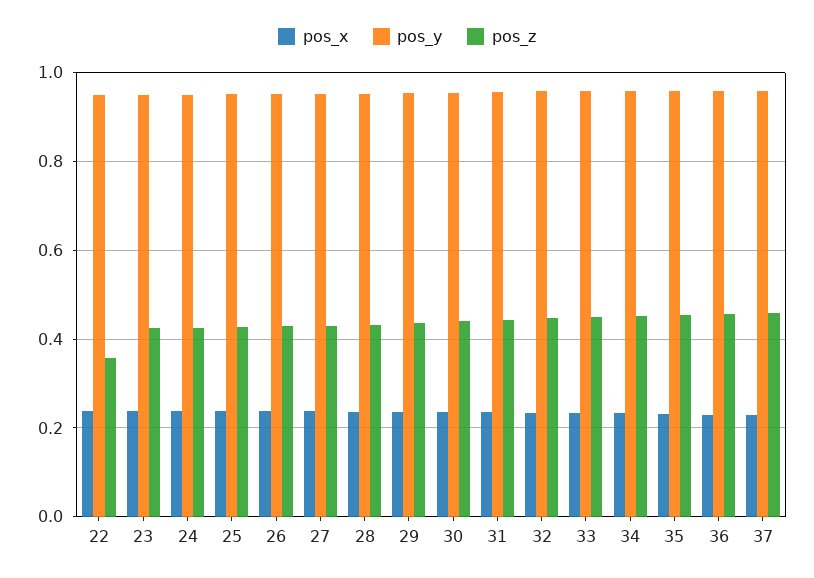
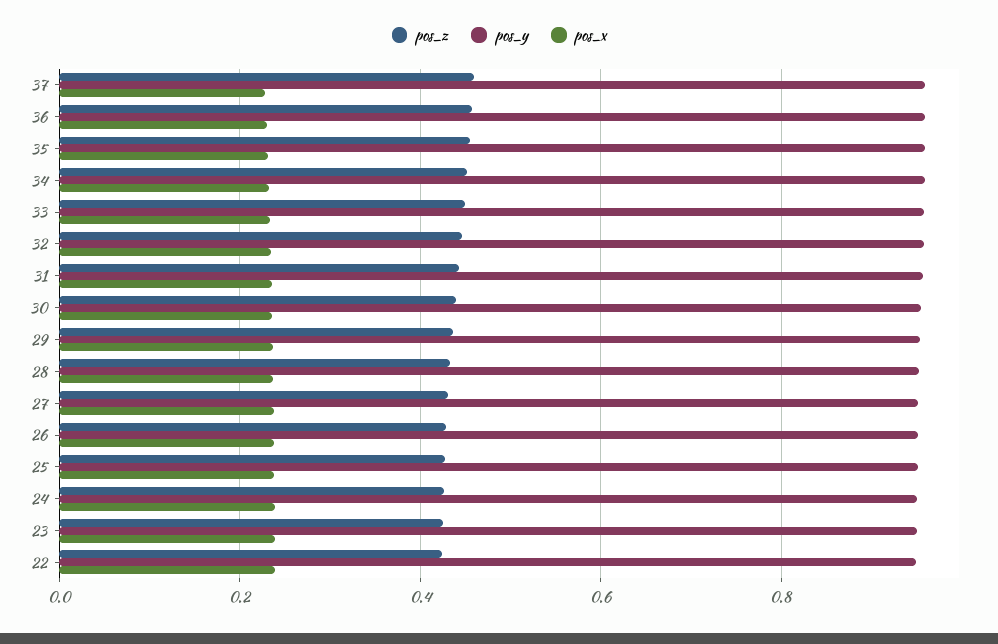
pos_z, 22: 0.36 -> 0.42

